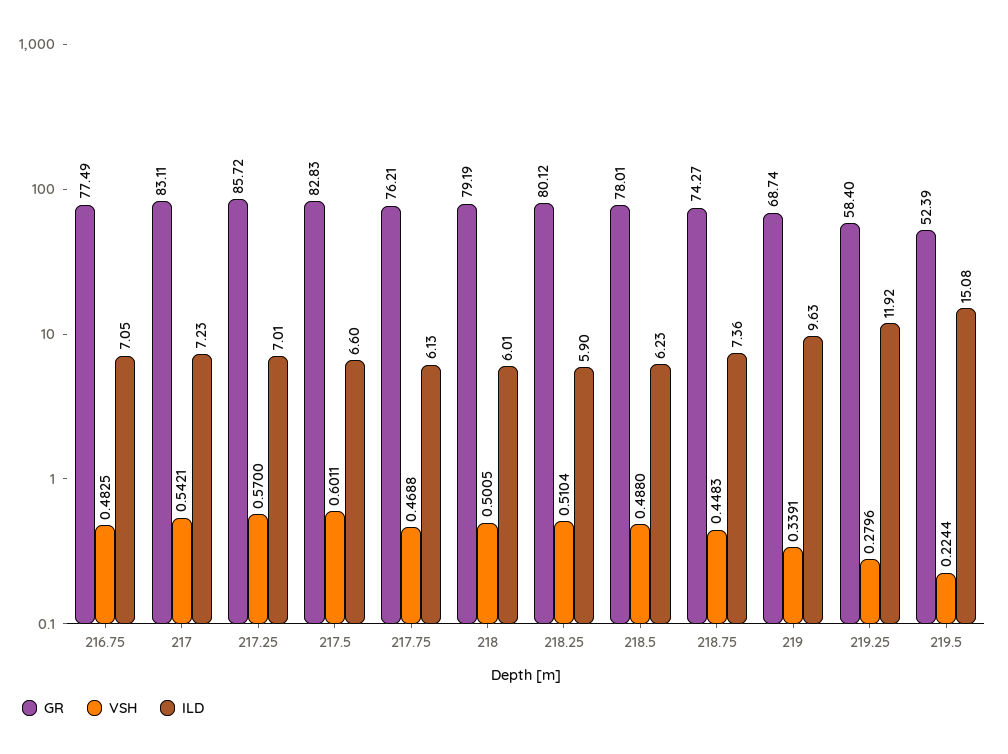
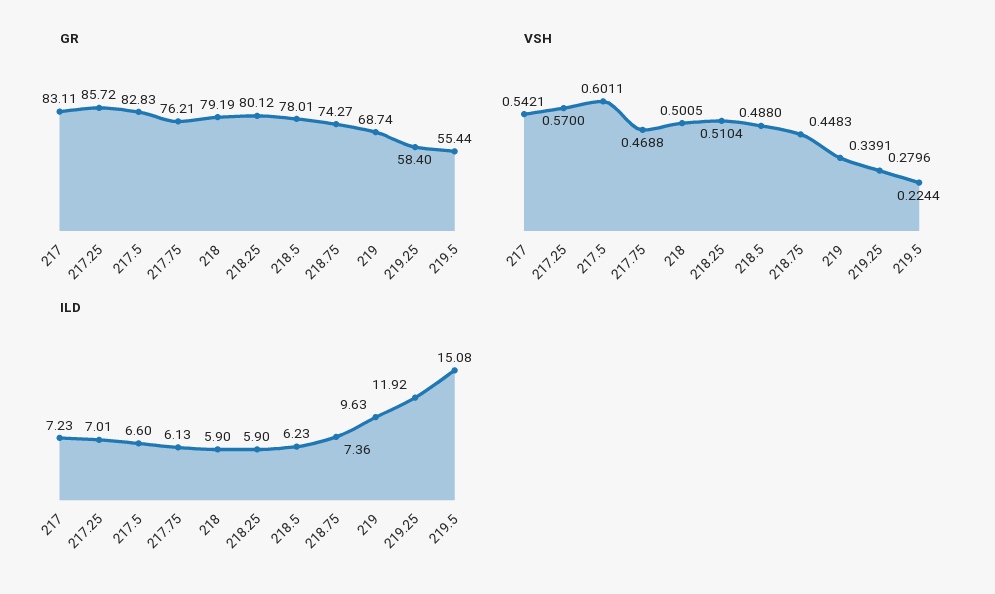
GR, 216.75: 77.49 -> none
VSH, 216.75: 0.4825 -> none
ILD, 216.75: 7.05 -> none
ILD, 218: 6.01 -> 5.9
GR, 219.5: 52.39 -> 55.44

